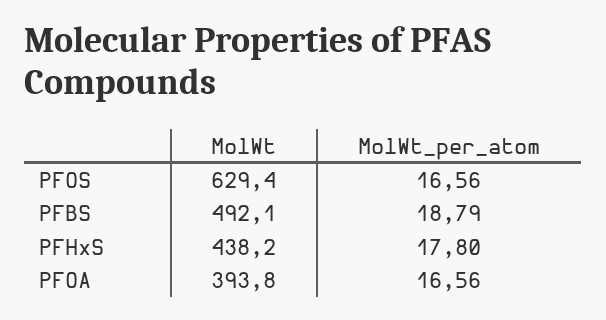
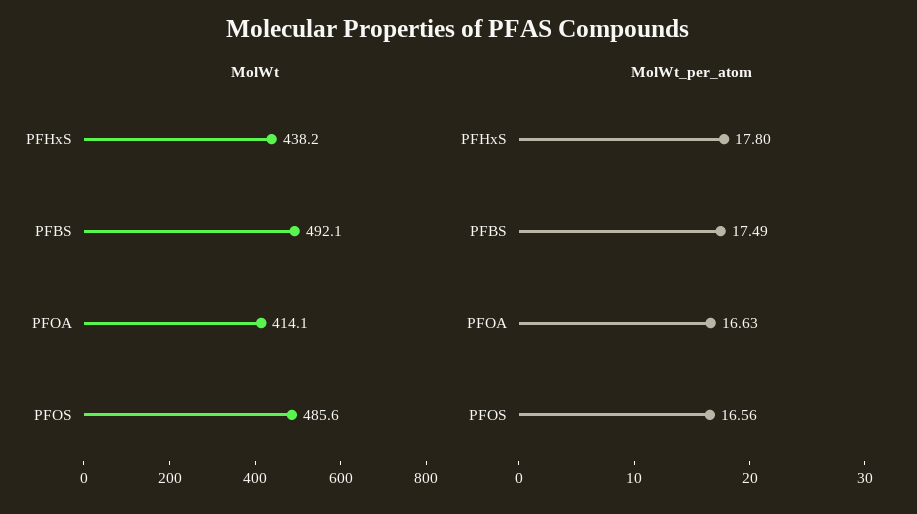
MolWt, PFOS: 629.4 -> 485.6
MolWt_per_atom, PFBS: 18.79 -> 17.49
MolWt, PFOA: 393.8 -> 414.1
MolWt_per_atom, PFOA: 16.56 -> 16.63

